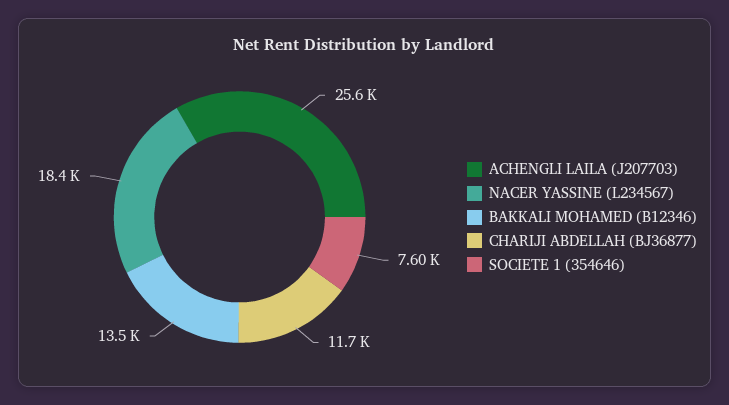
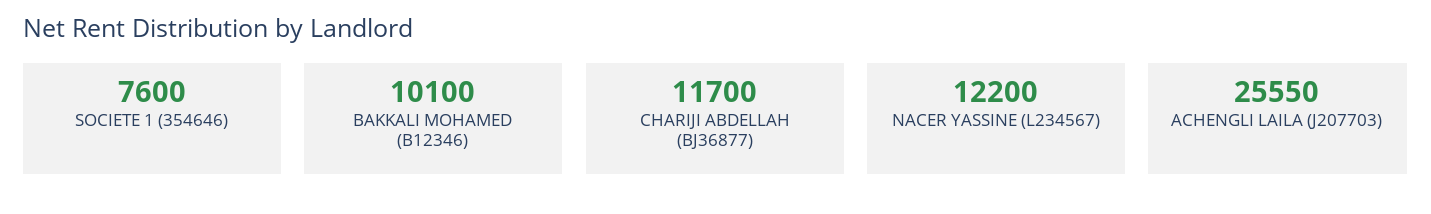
NACER YASSINE (L234567): 18400 -> 12200
BAKKALI MOHAMED (B12346): 13500 -> 10100

